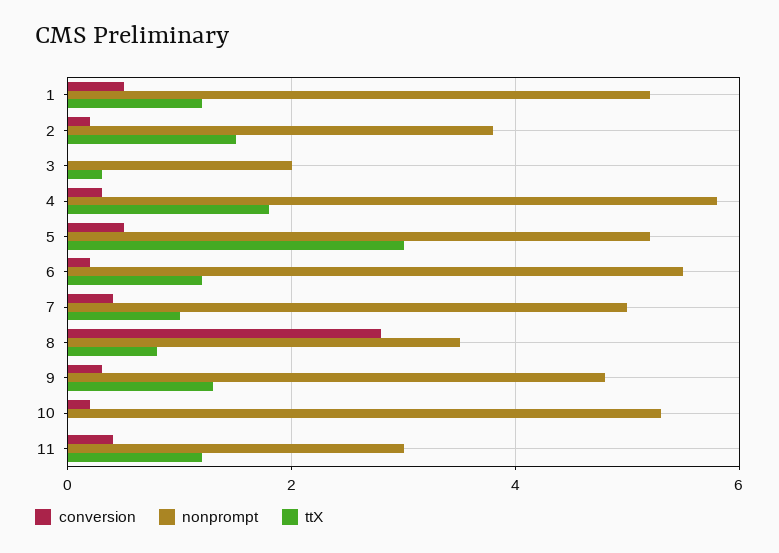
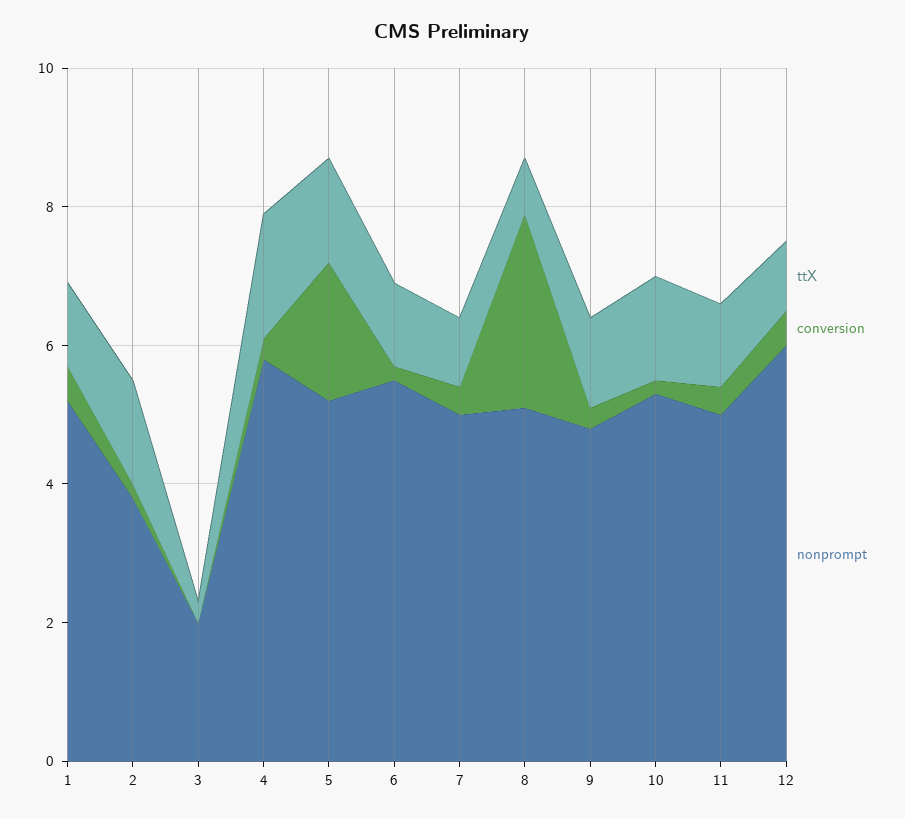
conversion, 5: 0.5 -> 2
ttX, 5: 3 -> 1.5
nonprompt, 8: 3.5 -> 5
ttX, 10: 0 -> 1.5
nonprompt, 11: 3 -> 5
ttX, 12: none -> 1
conversion, 12: none -> 0.5
nonprompt, 12: none -> 6

